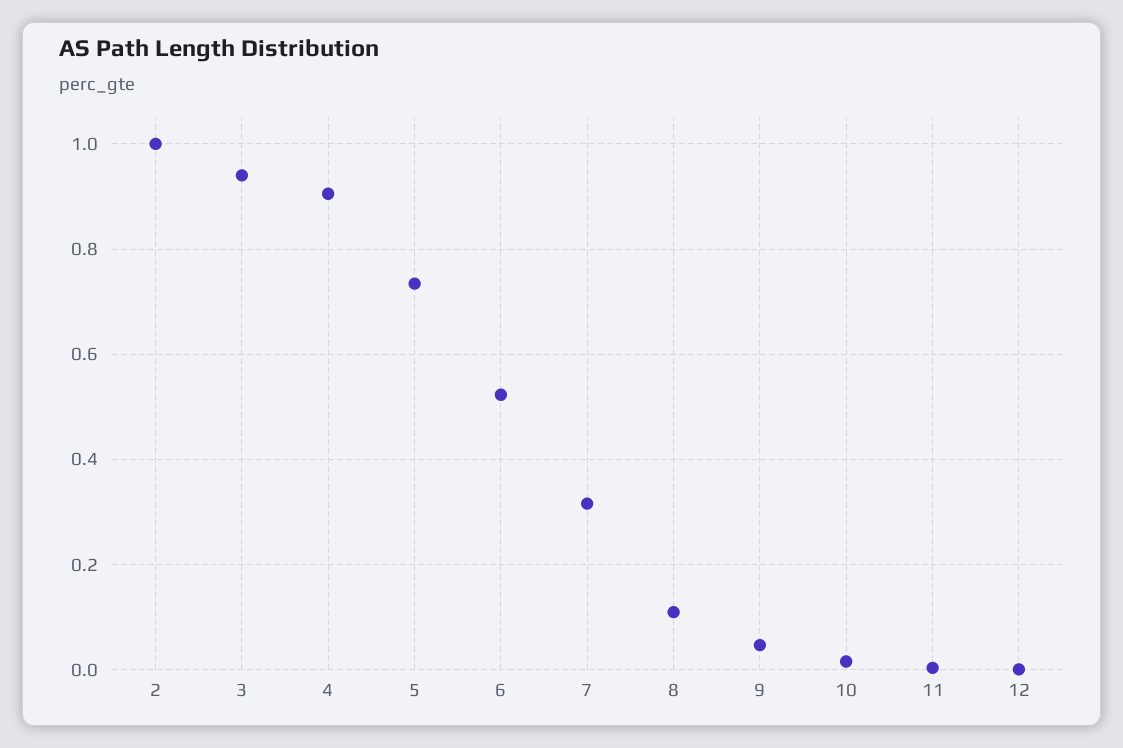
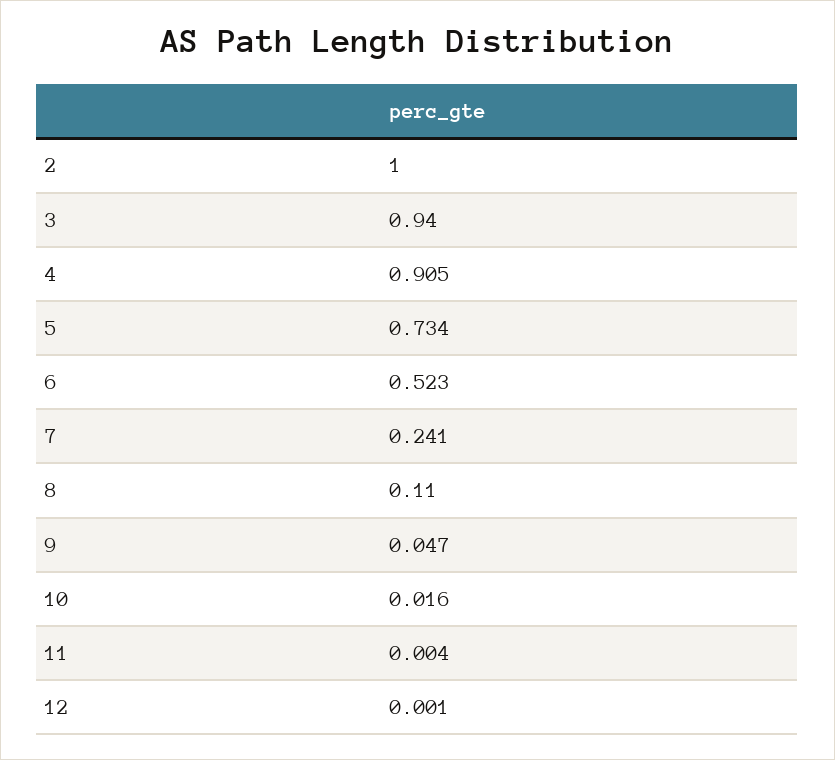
7: 0.32 -> 0.241

